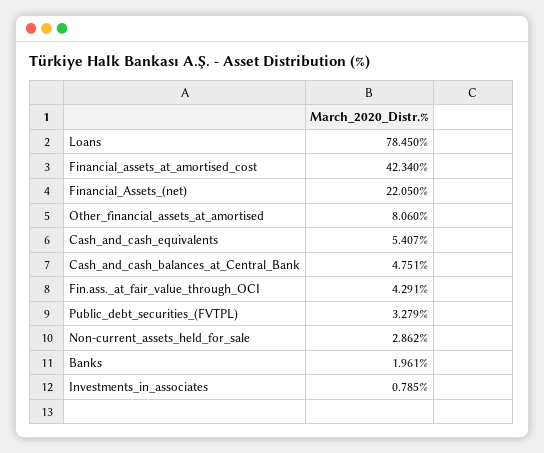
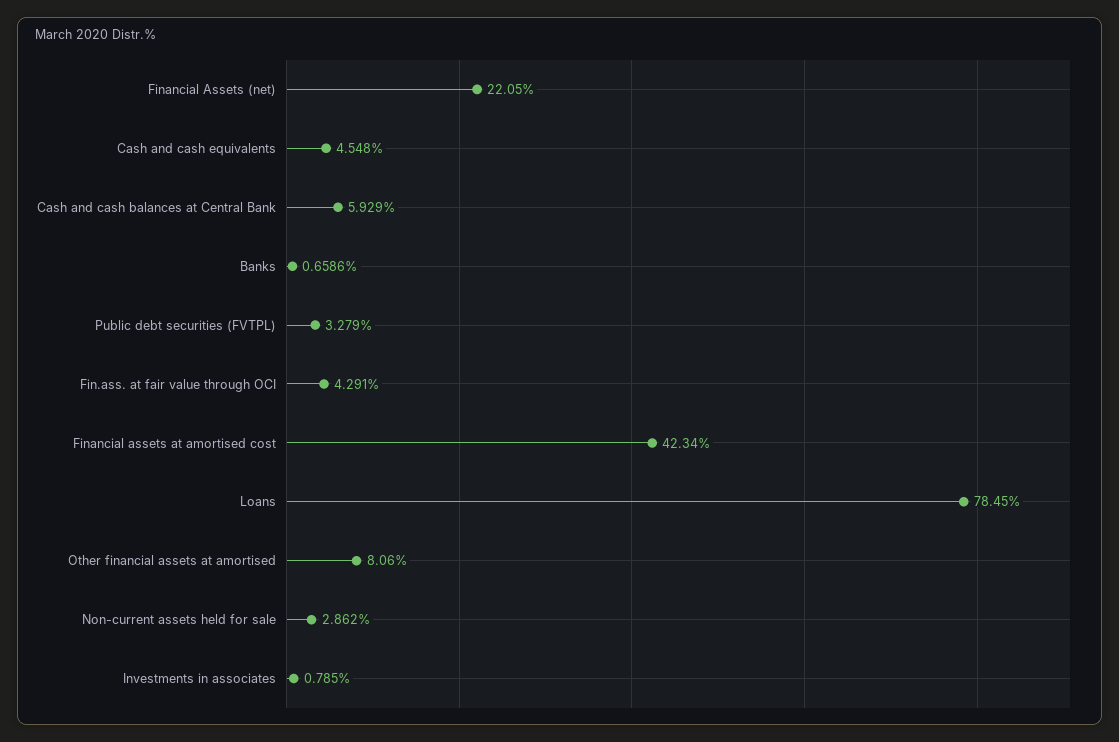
Cash_and_cash_equivalents: 5.407 -> 4.548
Cash_and_cash_balances_at_Central_Bank: 4.751 -> 5.929
Banks: 1.961 -> 0.6586

